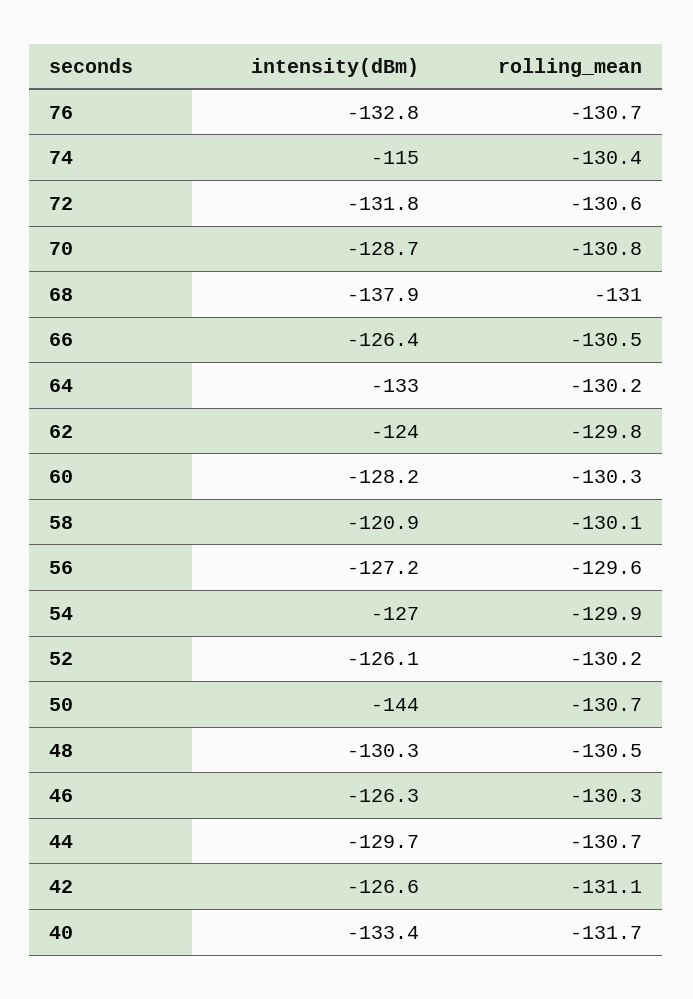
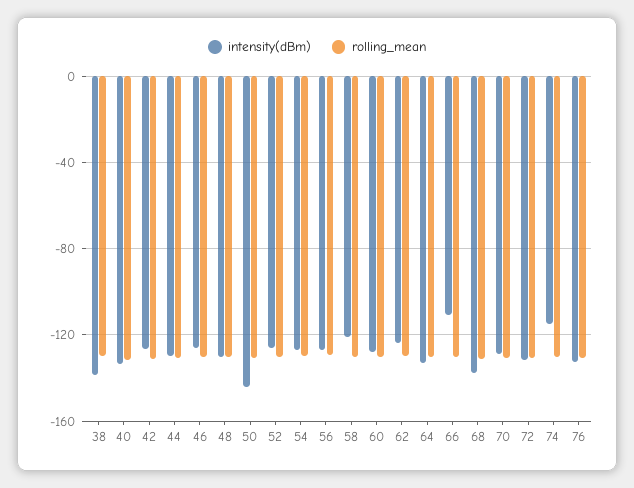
intensity(dBm), 66: -126.4 -> -110
intensity(dBm), 38: none -> -140
rolling_mean, 38: none -> -130

